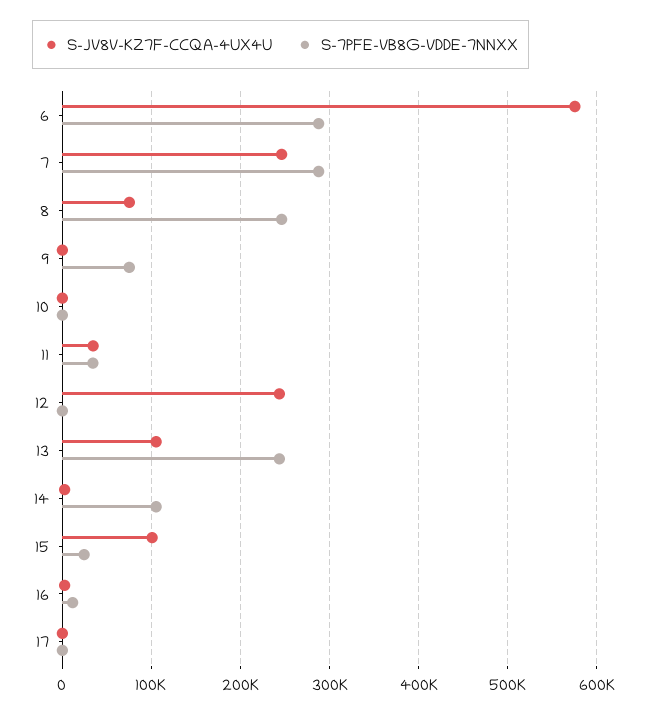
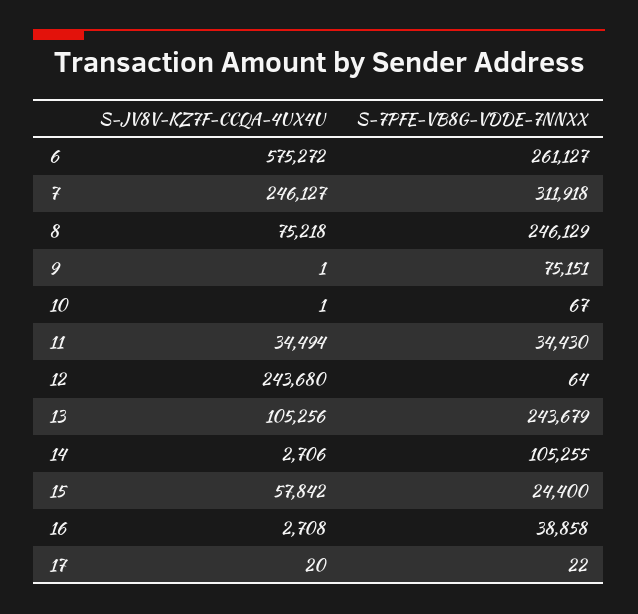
S-7PFE-VB8G-VDDE-7NNXX, 6: 290000 -> 261127
S-7PFE-VB8G-VDDE-7NNXX, 7: 290000 -> 311918
S-JV8V-KZ7F-CCQA-4UX4U, 15: 100000 -> 57842
S-7PFE-VB8G-VDDE-7NNXX, 16: 10000 -> 38858

